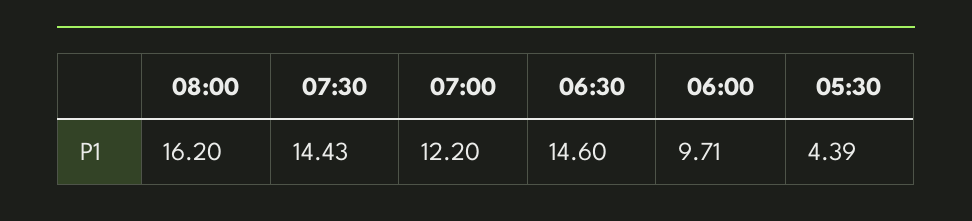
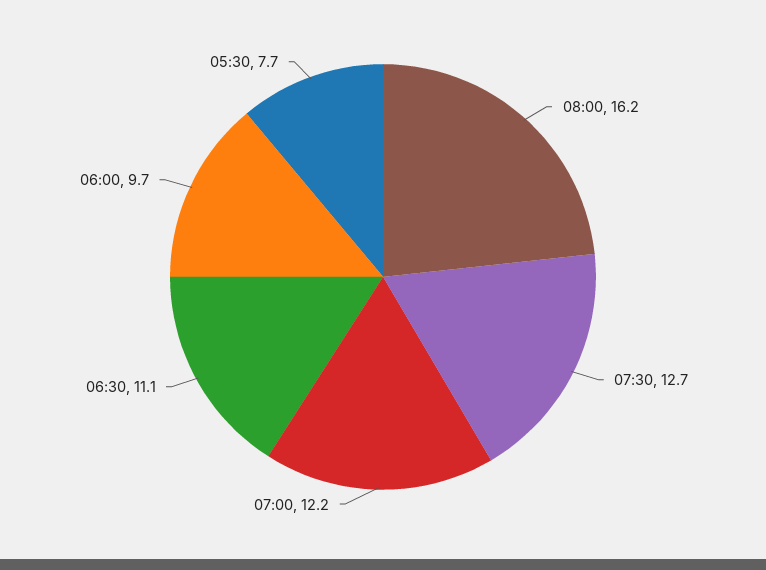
07:30: 14.43 -> 12.7
06:30: 14.6 -> 11.1
05:30: 4.39 -> 7.7

